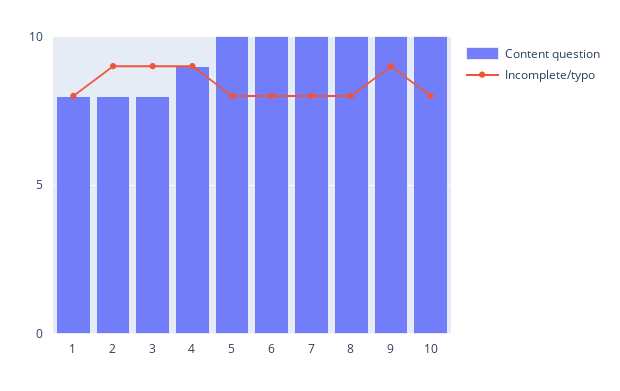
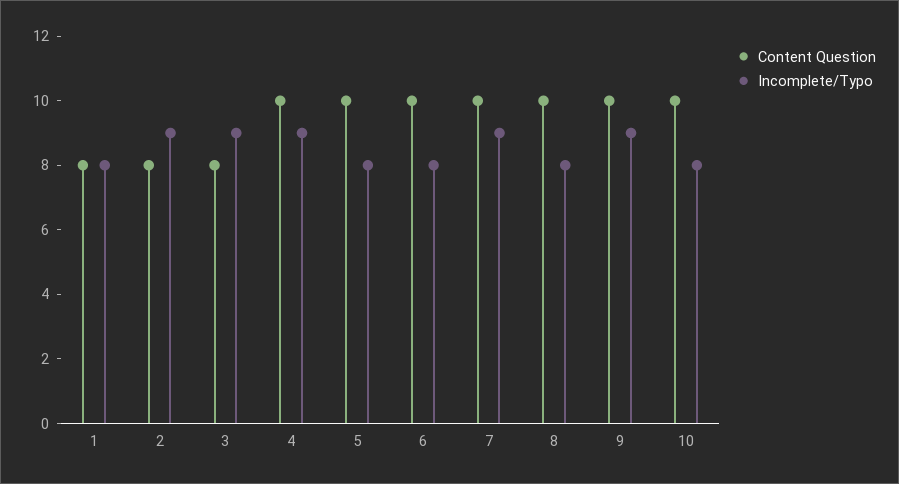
Content question, 4: 9 -> 10
Incomplete/typo, 7: 8 -> 9

